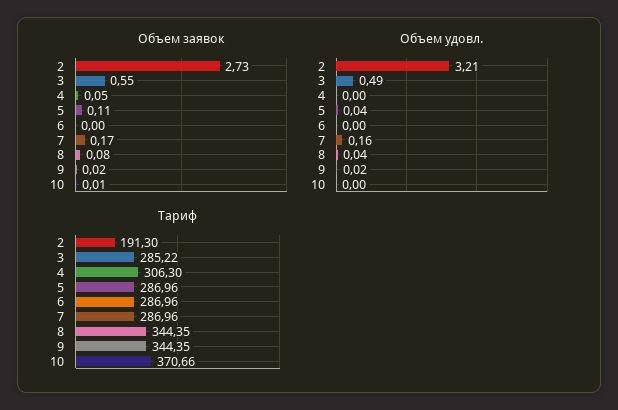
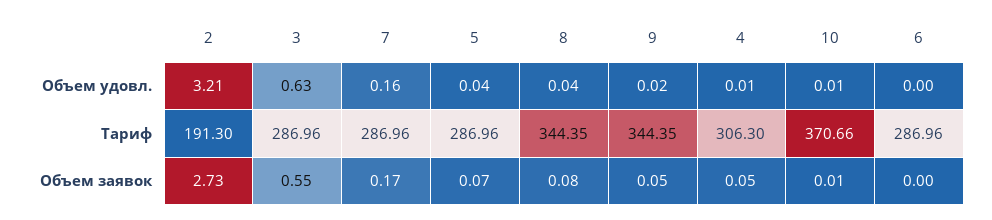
Объем заявок, 5: 0.11 -> 0.07
Объем заявок, 9: 0.02 -> 0.05
Объем удовл., 3: 0.49 -> 0.63
Объем удовл., 4: 0 -> 0.01
Объем удовл., 10: 0 -> 0.01
Тариф, 3: 285.22 -> 286.96

